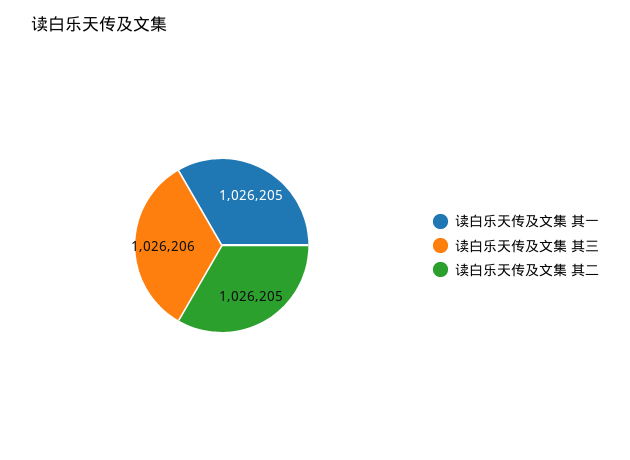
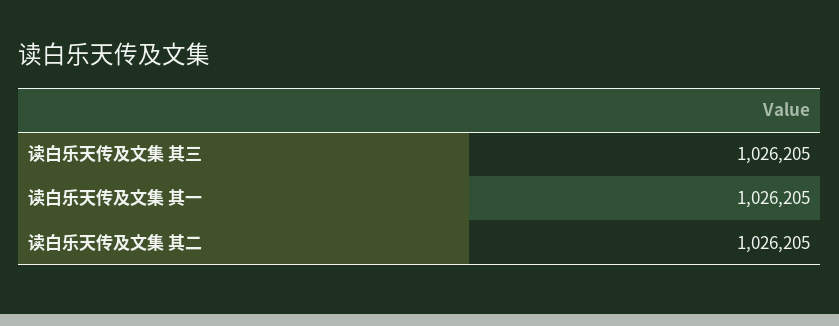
读白乐天传及文集 其三: 1026206 -> 1026205

